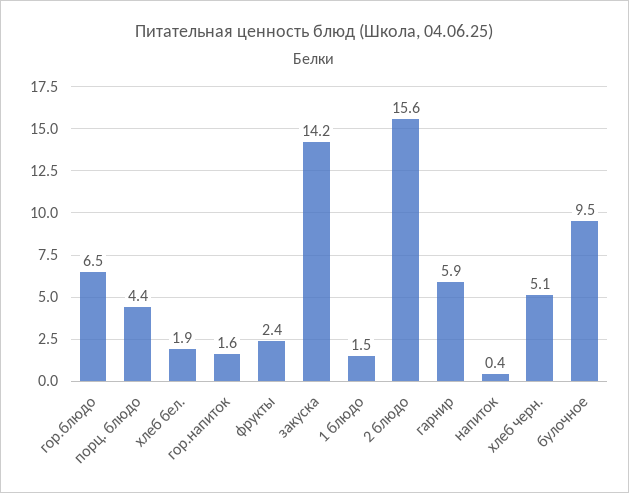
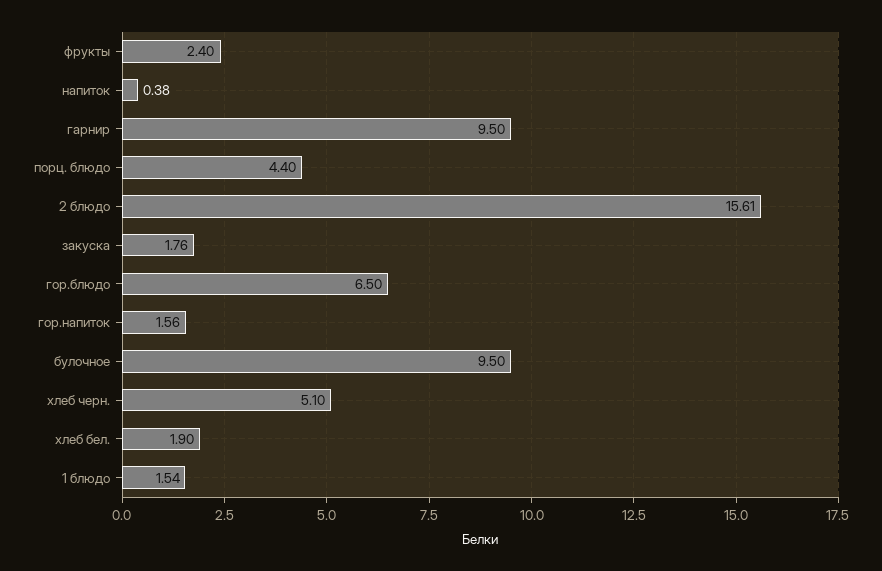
закуска: 14.2 -> 1.76
гарнир: 5.9 -> 9.5

